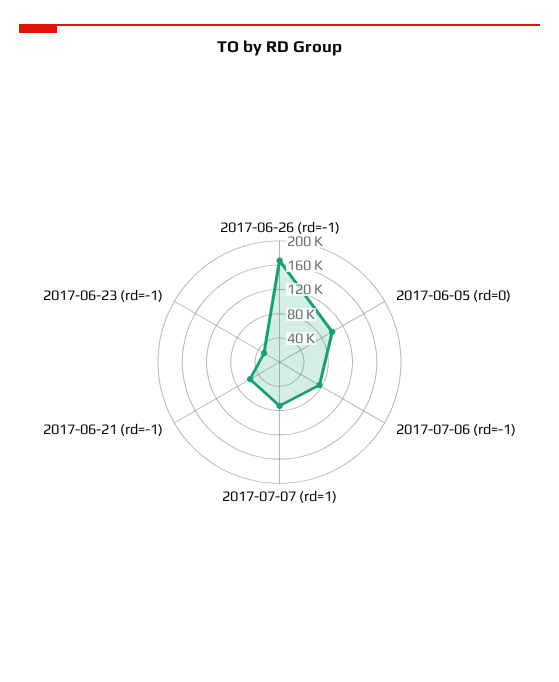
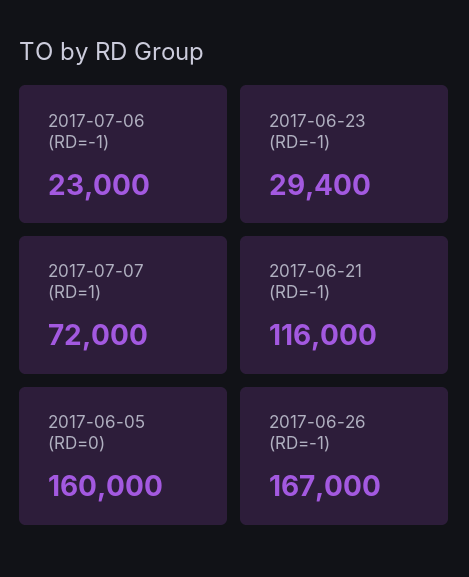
2017-06-05 (rd=0): 100000 -> 160000
2017-07-06 (rd=-1): 80000 -> 23000
2017-06-21 (rd=-1): 60000 -> 116000

